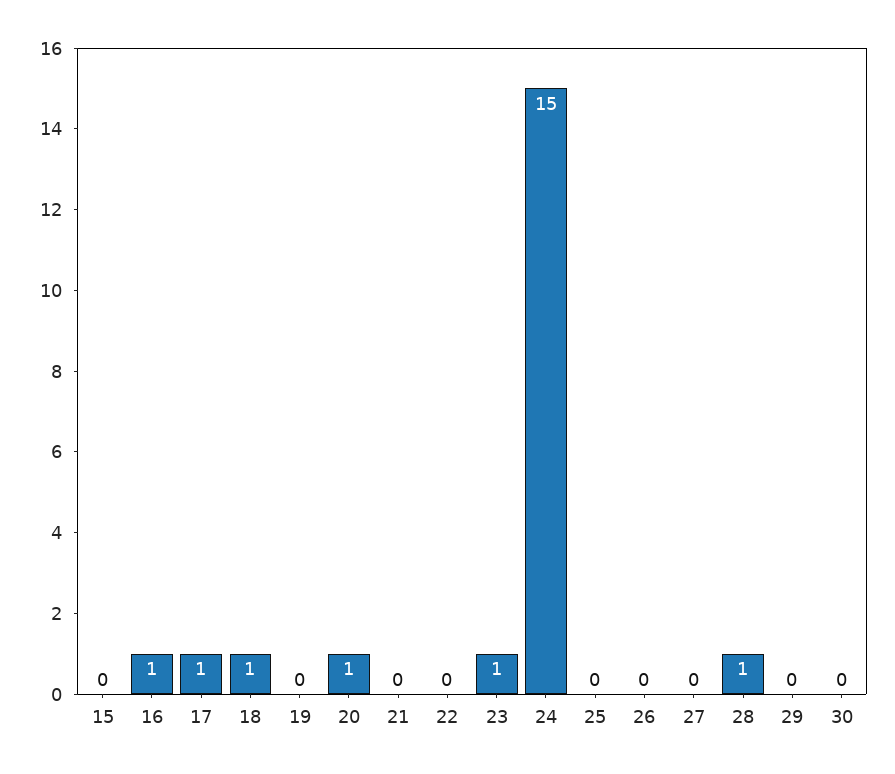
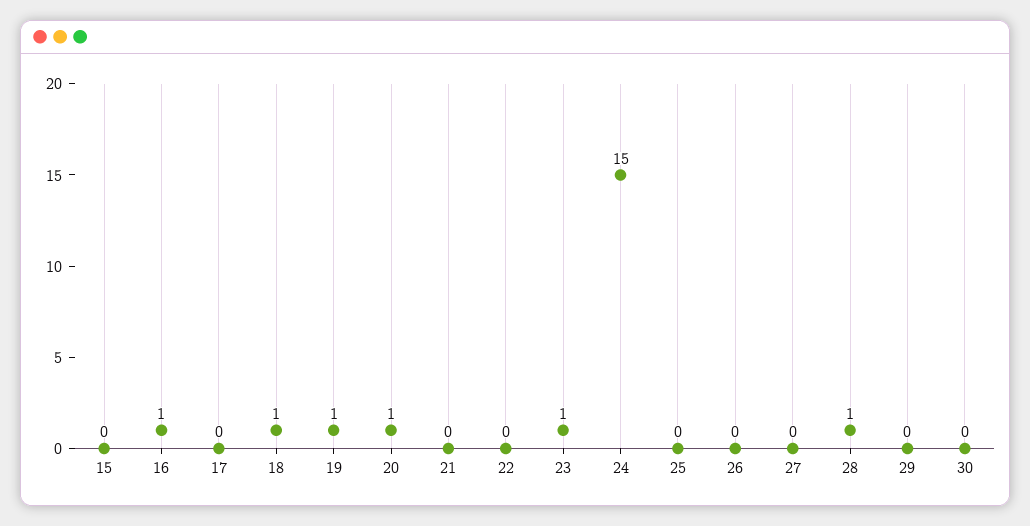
17: 1 -> 0
19: 0 -> 1

